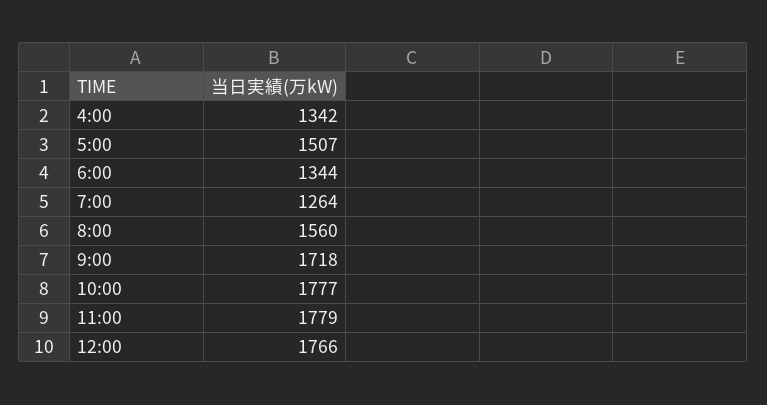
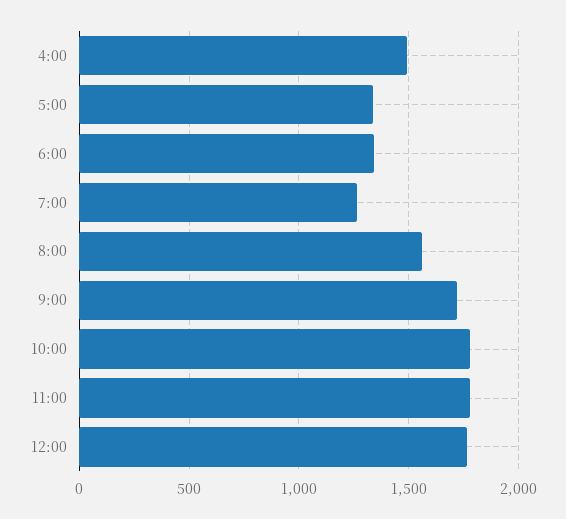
4:00: 1342 -> 1500
5:00: 1507 -> 1350

